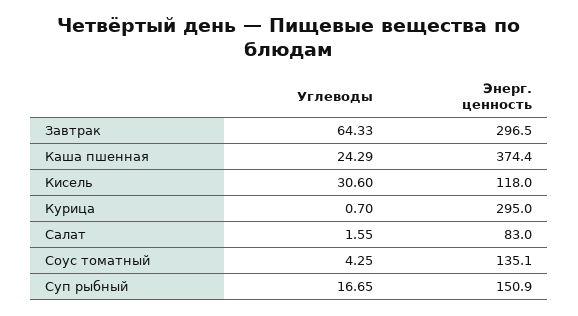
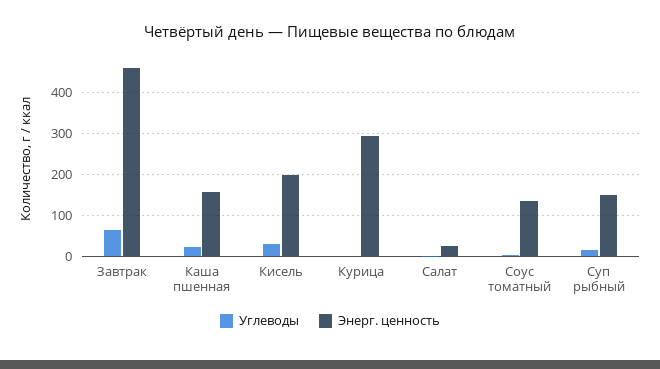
Энерг. ценность, Завтрак: 296.5 -> 460
Энерг. ценность, Каша пшенная: 374.4 -> 160
Энерг. ценность, Кисель: 118 -> 200
Энерг. ценность, Салат: 83 -> 20

